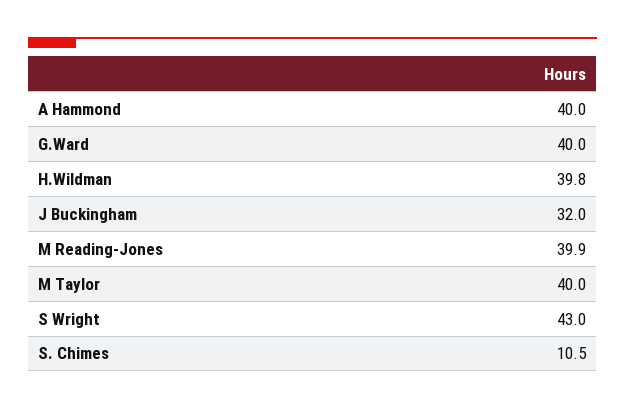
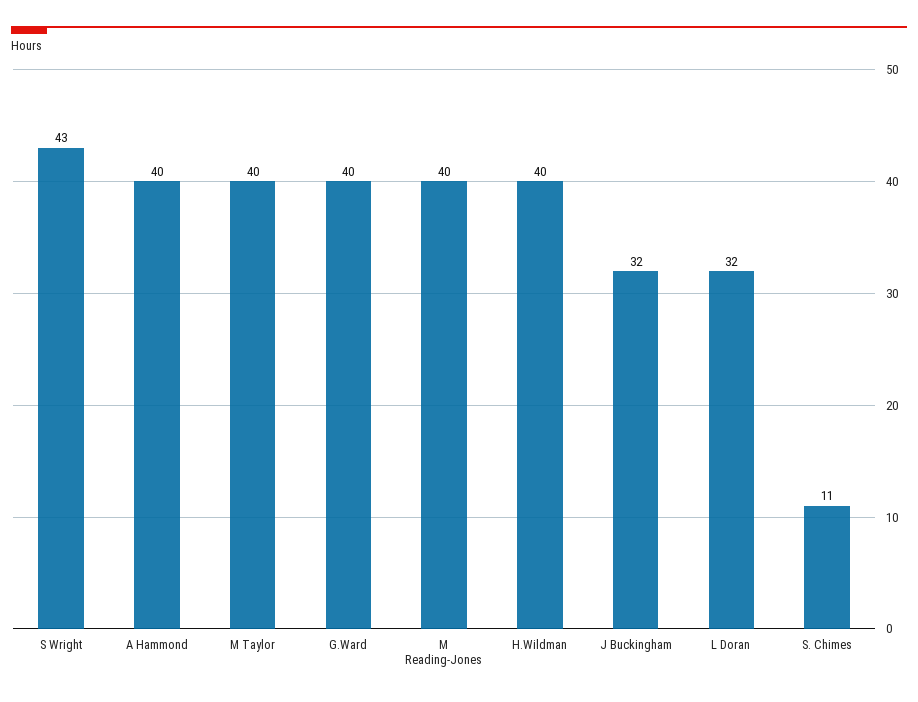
L Doran: none -> 32

